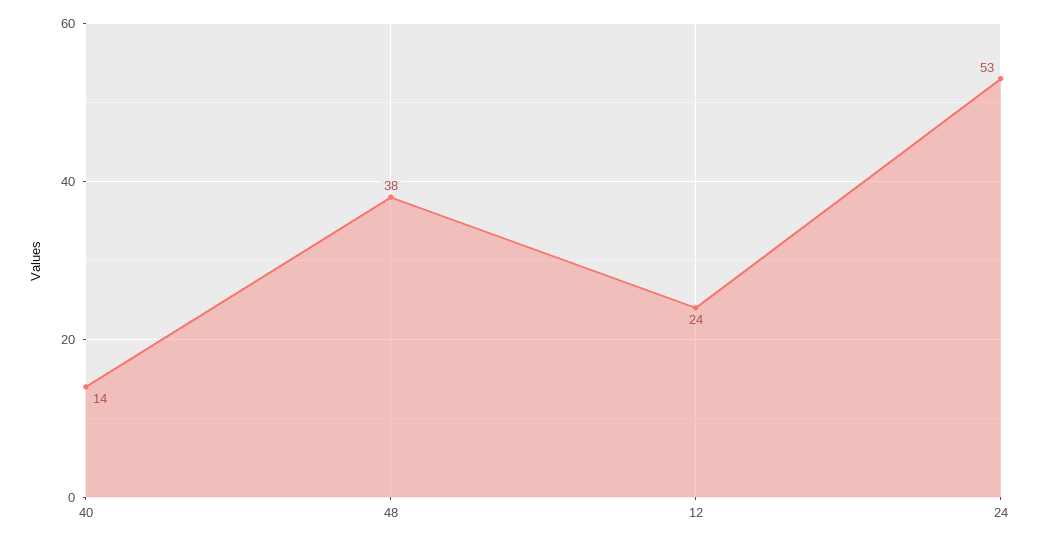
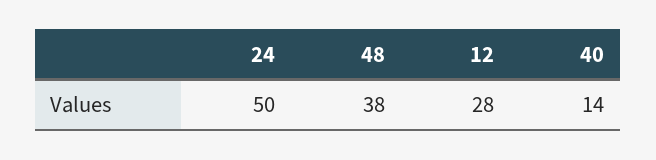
12: 24 -> 28
24: 53 -> 50

